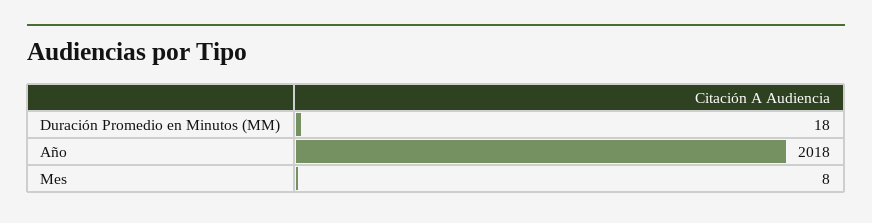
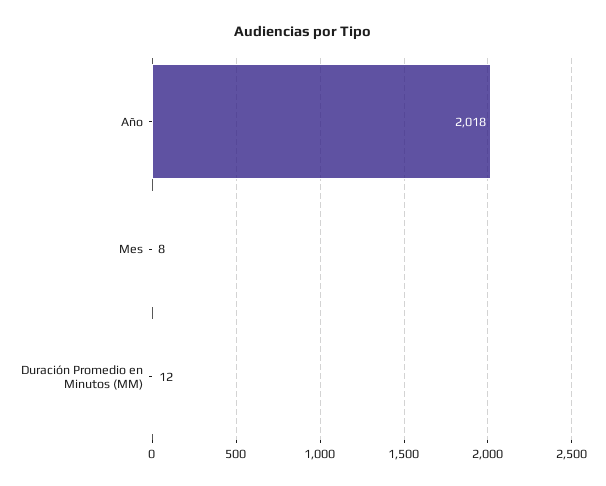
Duración Promedio en Minutos (MM): 18 -> 12

